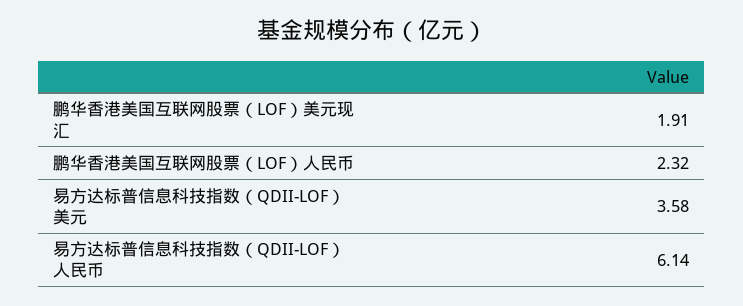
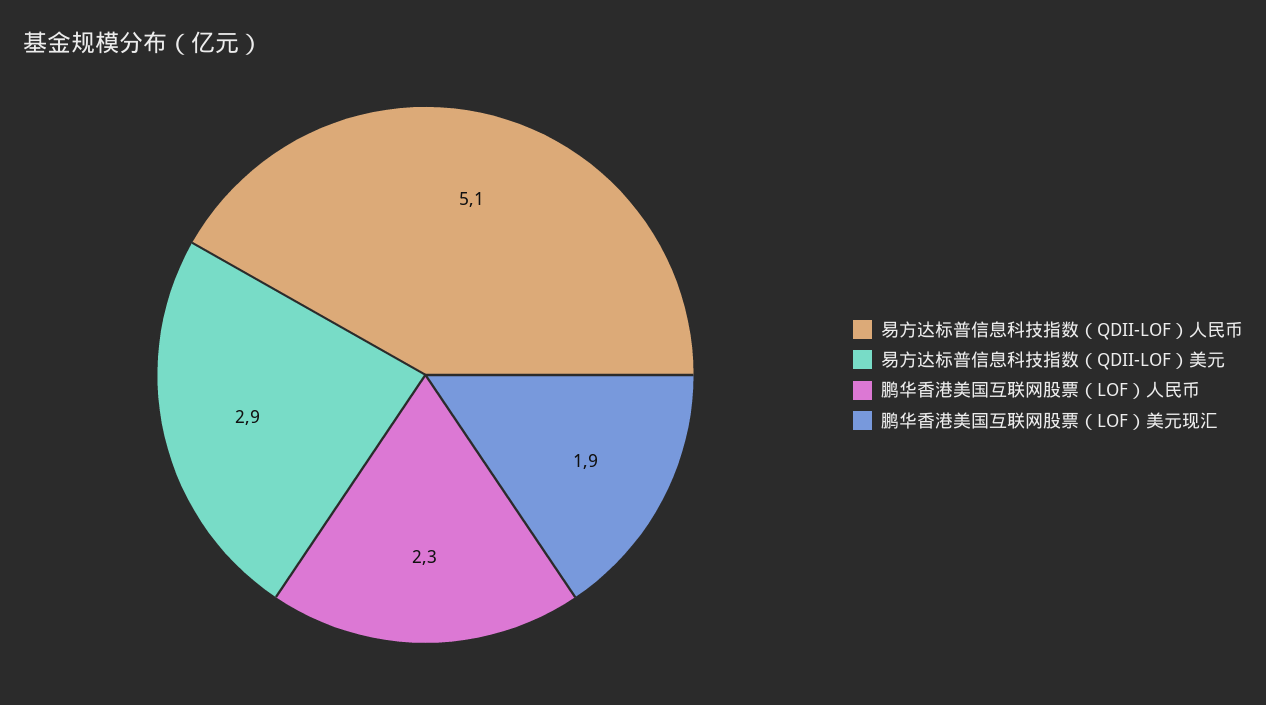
易方达标普信息科技指数（QDII-LOF）美元: 3.58 -> 2.9
易方达标普信息科技指数（QDII-LOF）人民币: 6.14 -> 5.1

